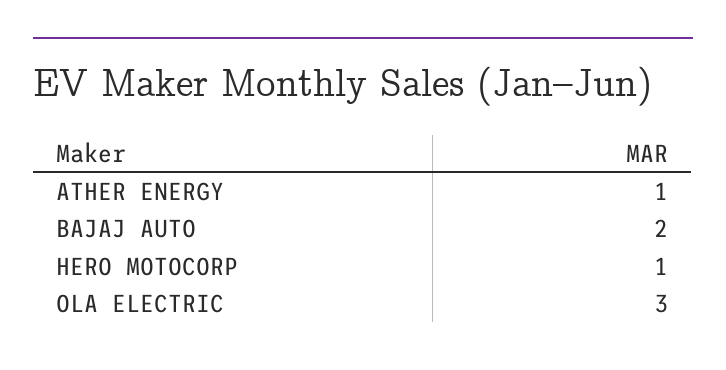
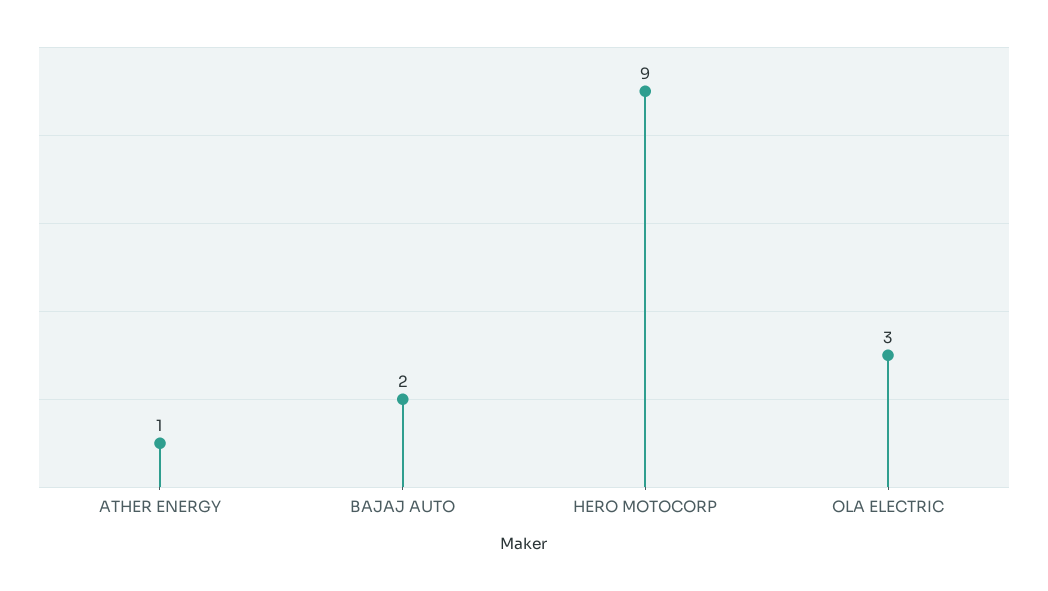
HERO MOTOCORP: 1 -> 9

